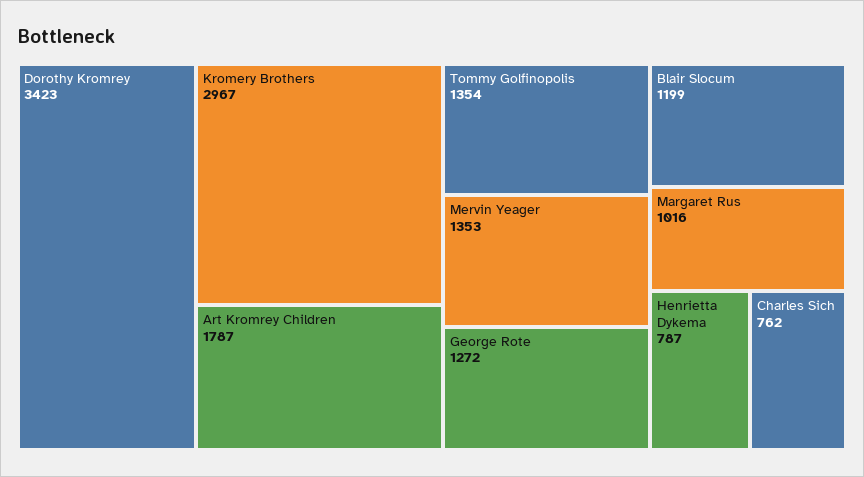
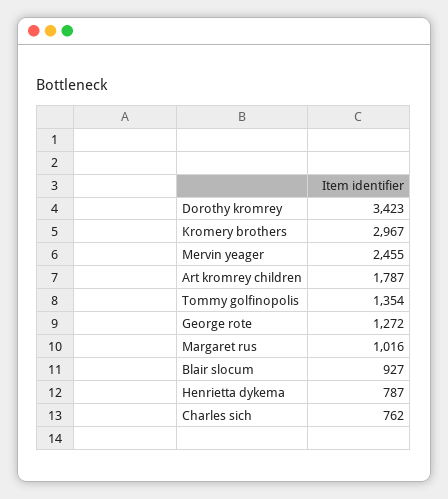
Mervin Yeager: 1353 -> 2455
Blair Slocum: 1199 -> 927

